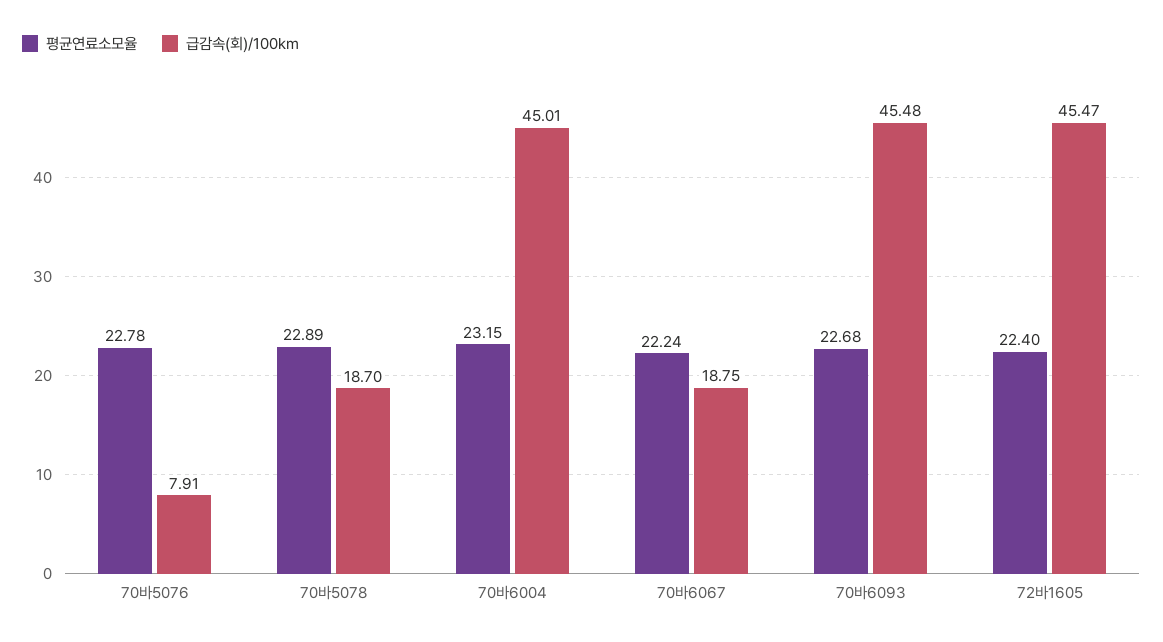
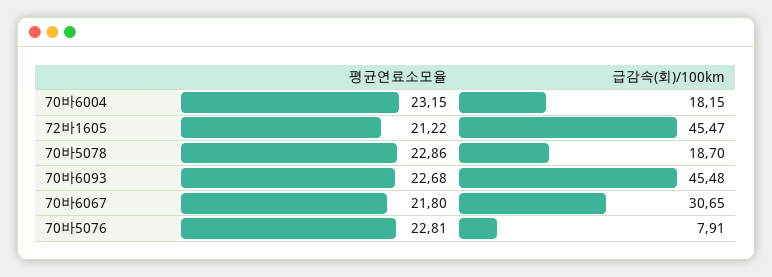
평균연료소모율, 70바5076: 22.78 -> 22.81
평균연료소모율, 70바5078: 22.89 -> 22.86
급감속(회)/100km, 70바6004: 45.01 -> 18.15
평균연료소모율, 70바6067: 22.24 -> 21.8
급감속(회)/100km, 70바6067: 18.75 -> 30.65
평균연료소모율, 72바1605: 22.4 -> 21.22

